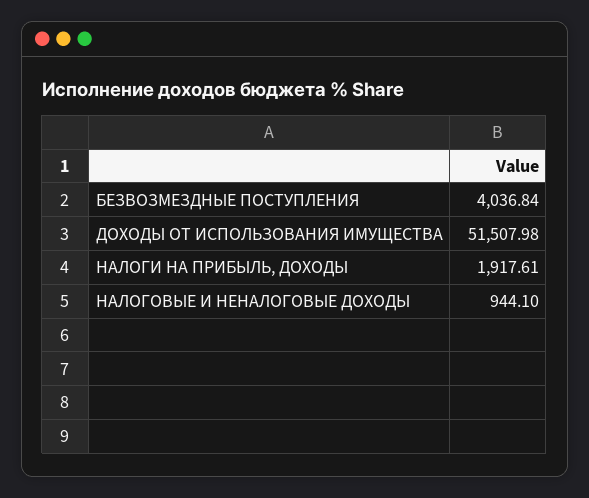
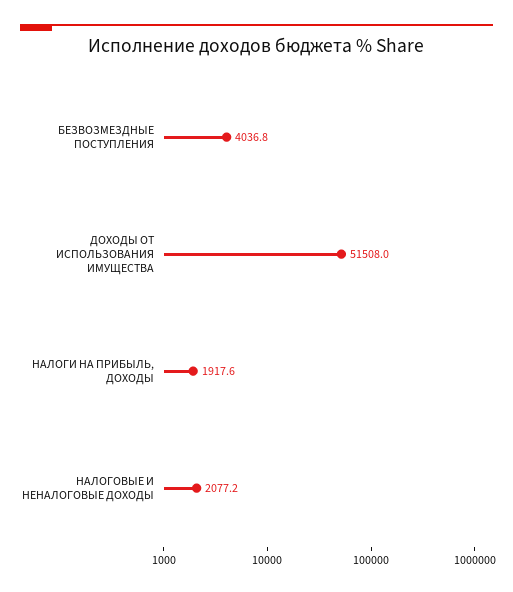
НАЛОГОВЫЕ И НЕНАЛОГОВЫЕ ДОХОДЫ: 944.1 -> 2077.2

